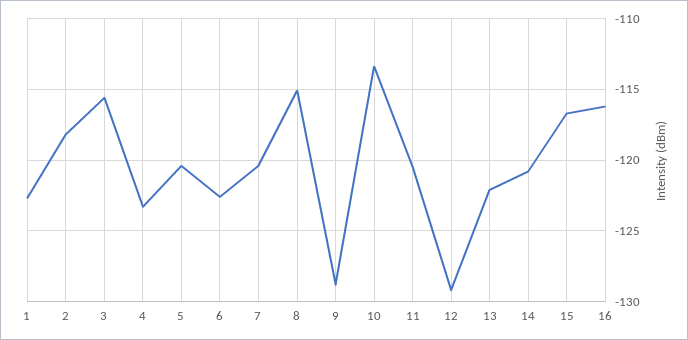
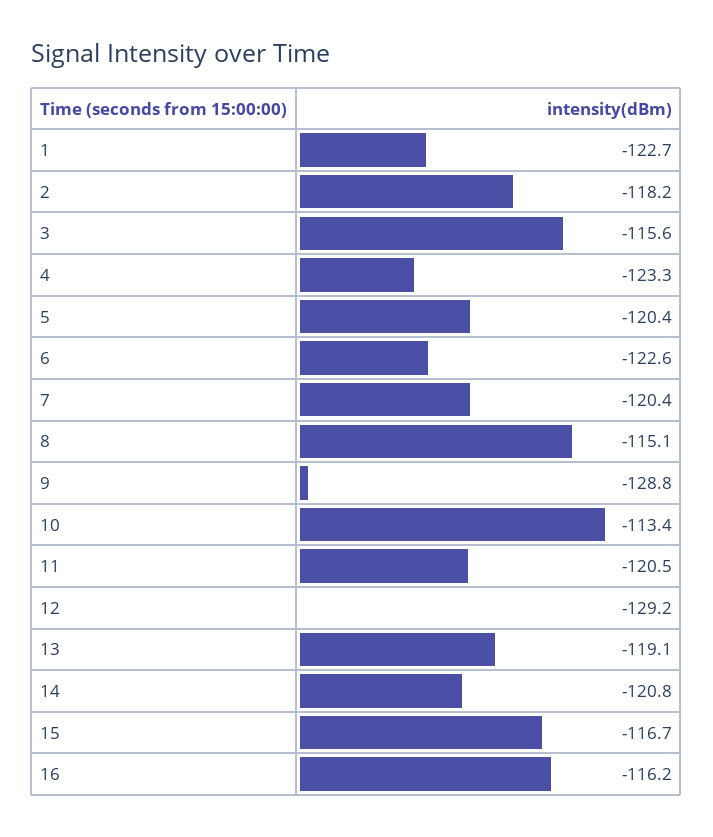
13: -122 -> -119.1

